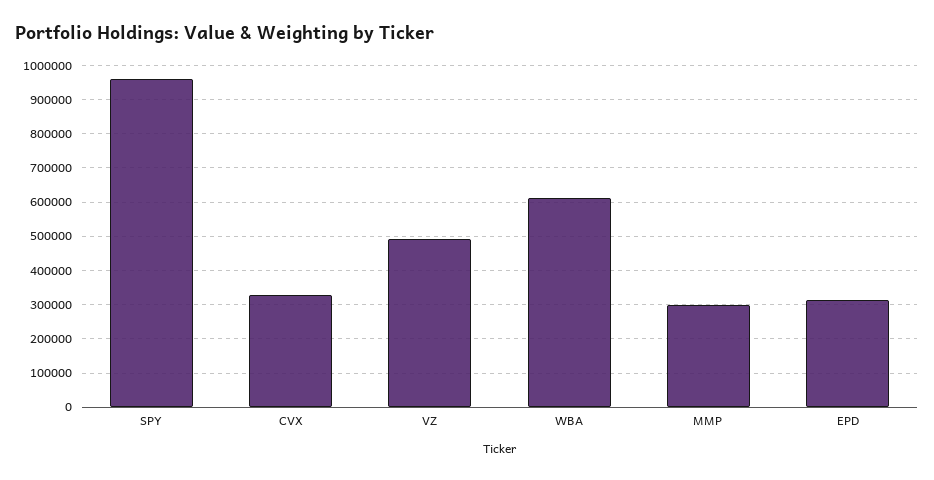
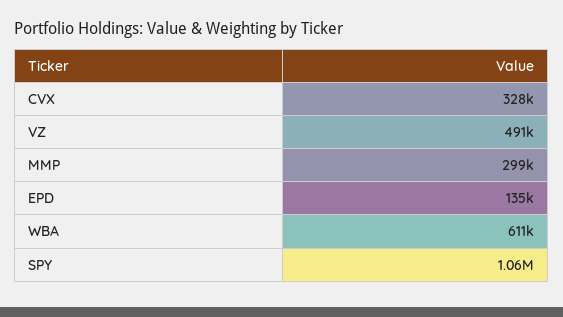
SPY: 960000 -> 1060000
EPD: 320000 -> 135000

